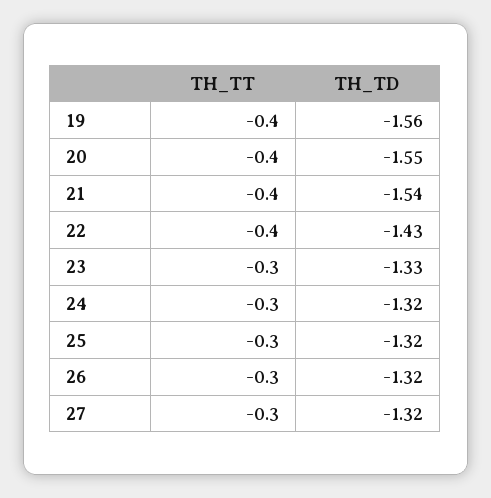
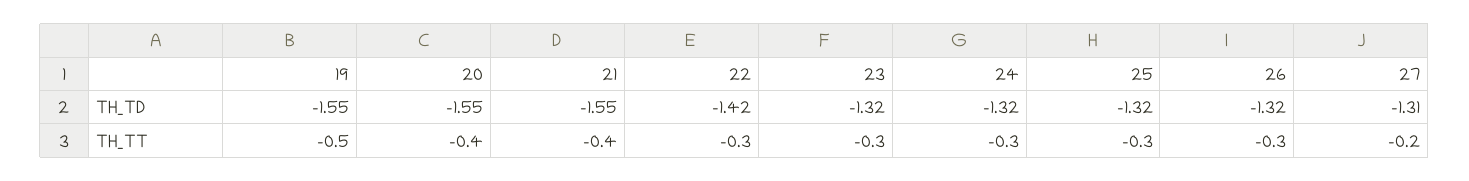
TH_TT, 19: -0.4 -> -0.5
TH_TD, 19: -1.56 -> -1.55
TH_TD, 21: -1.54 -> -1.55
TH_TT, 22: -0.4 -> -0.3
TH_TD, 22: -1.43 -> -1.42
TH_TD, 23: -1.33 -> -1.32
TH_TT, 27: -0.3 -> -0.2
TH_TD, 27: -1.32 -> -1.31

